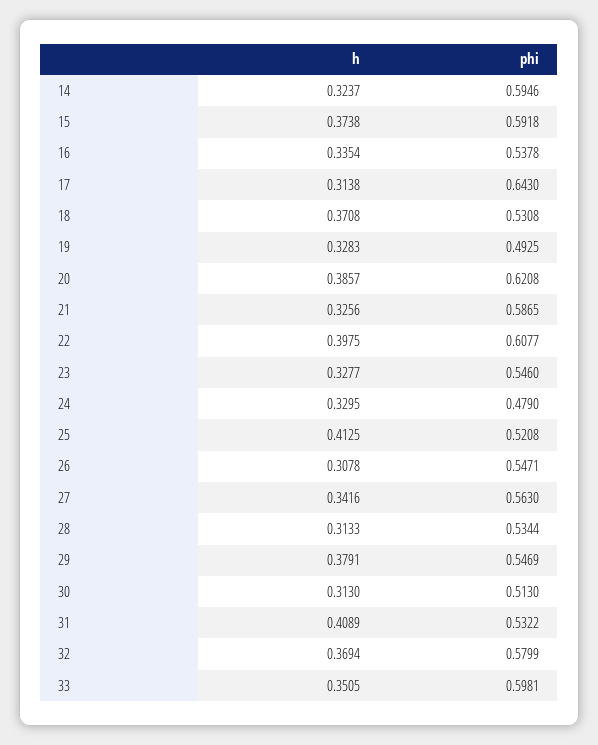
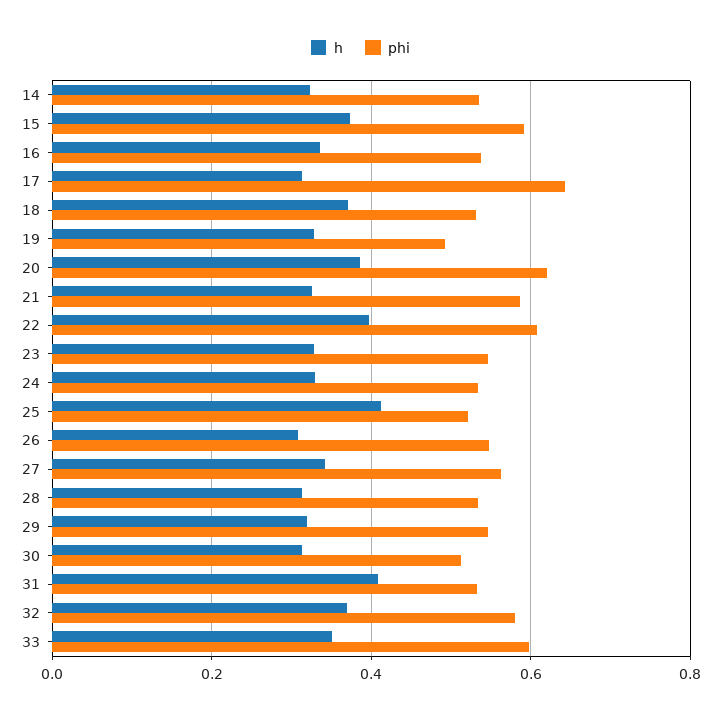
phi, 14: 0.5946 -> 0.54
phi, 24: 0.479 -> 0.54
h, 29: 0.3791 -> 0.32

